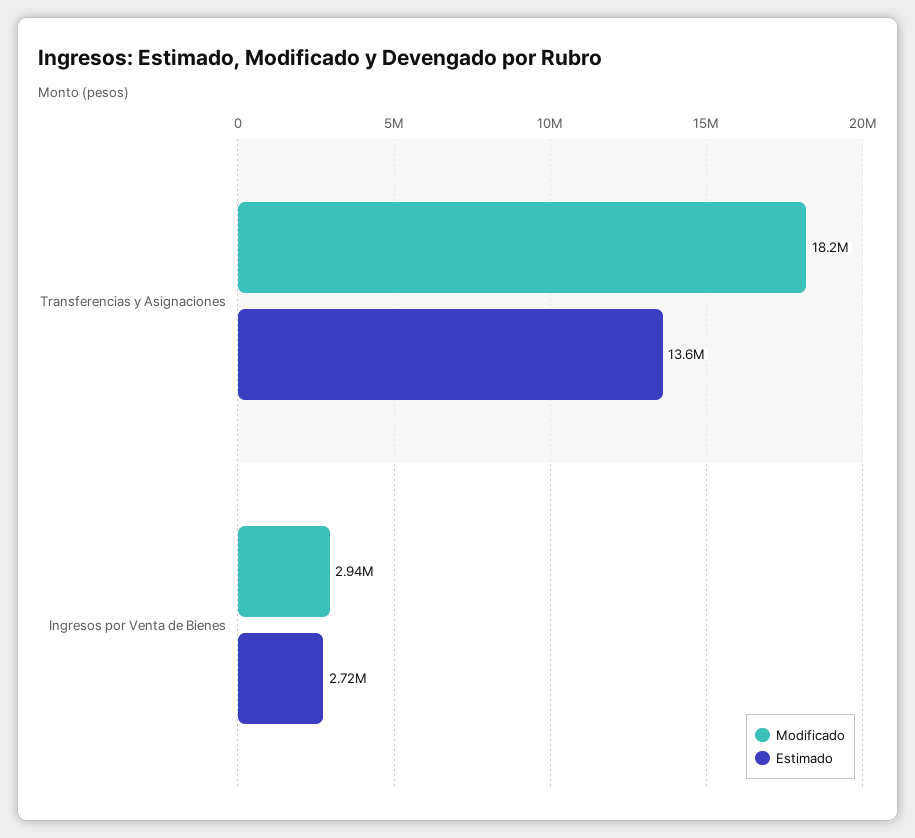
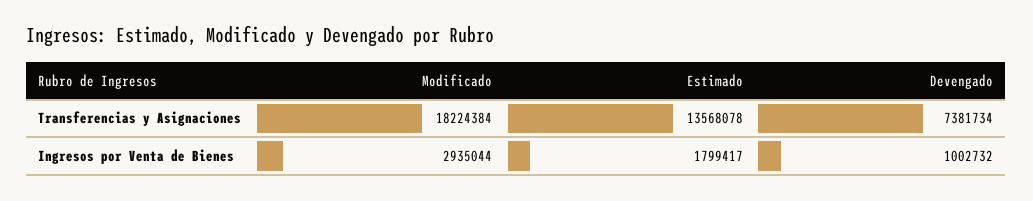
Estimado, Ingresos por Venta de Bienes: 2720000 -> 1799417
Devengado, Transferencias y Asignaciones: none -> 7381734
Devengado, Ingresos por Venta de Bienes: none -> 1002732

